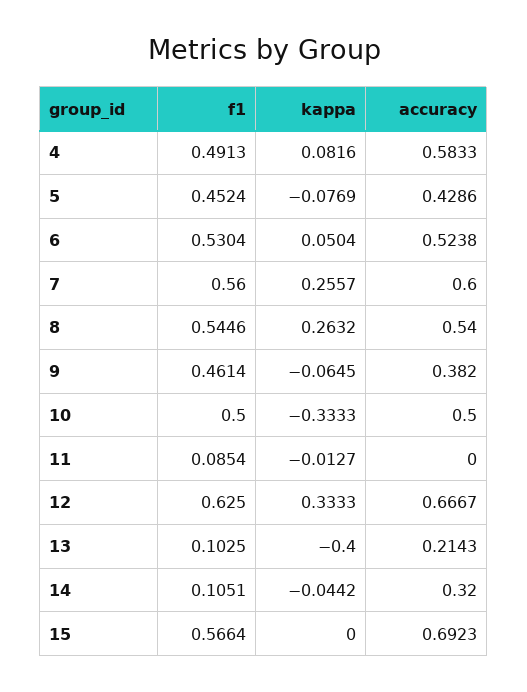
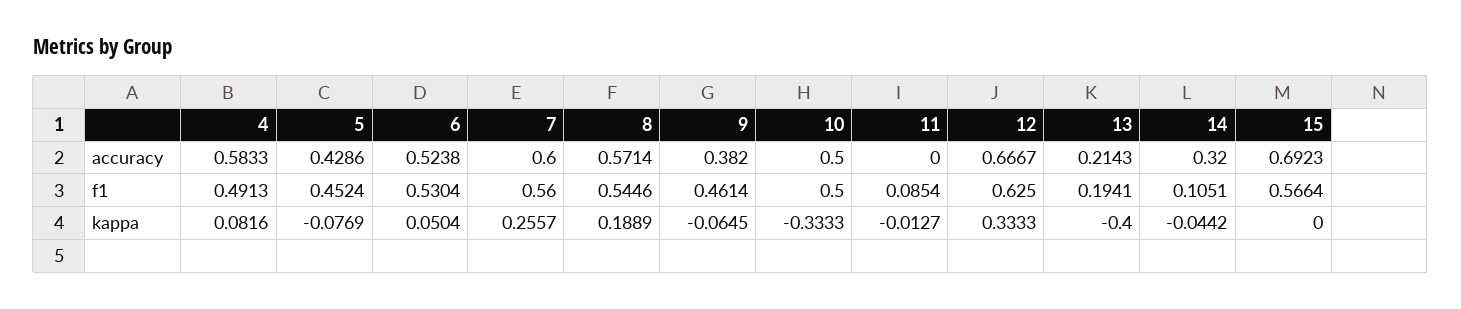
kappa, 8: 0.2632 -> 0.1889
accuracy, 8: 0.54 -> 0.5714
f1, 13: 0.1025 -> 0.1941

